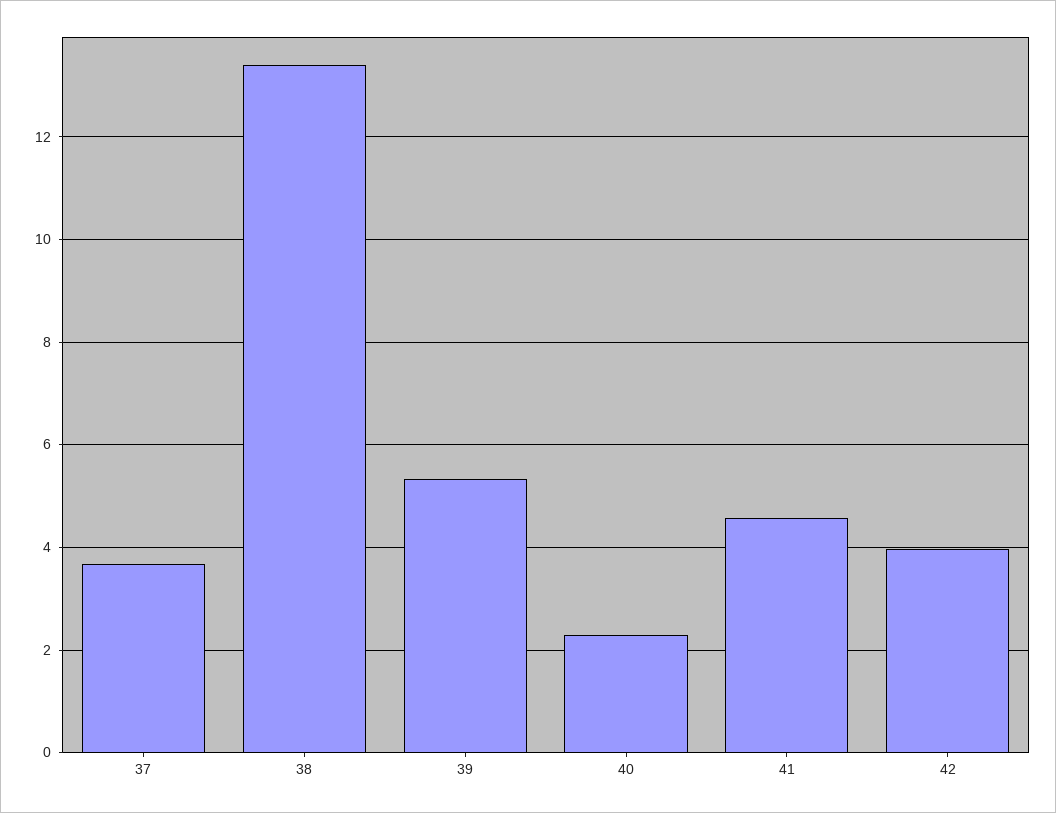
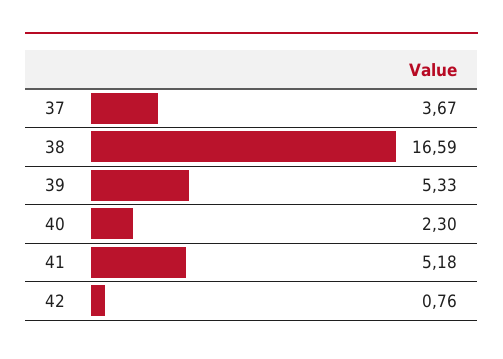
38: 13.4 -> 16.59
41: 4.6 -> 5.18
42: 4 -> 0.76

